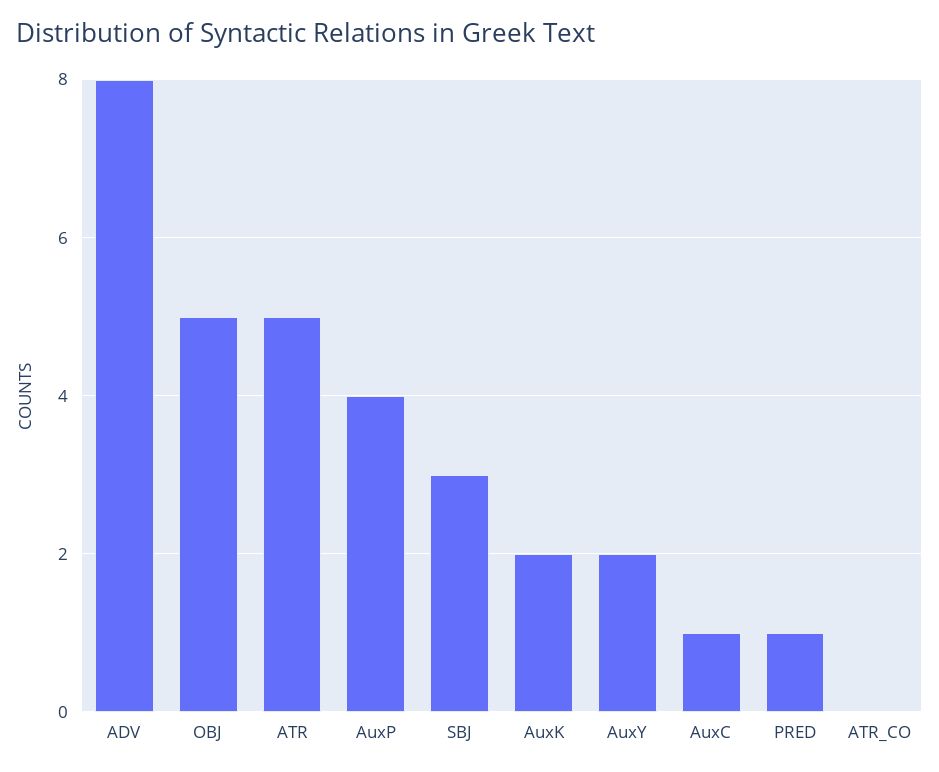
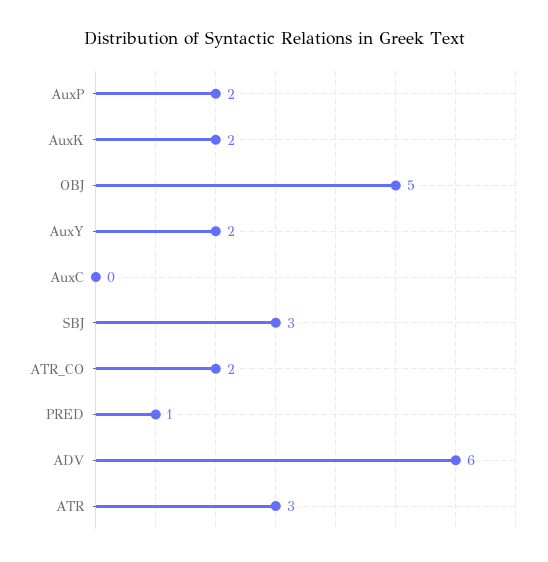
ADV: 8 -> 6
ATR: 5 -> 3
AuxP: 4 -> 2
AuxC: 1 -> 0
ATR_CO: 0 -> 2

